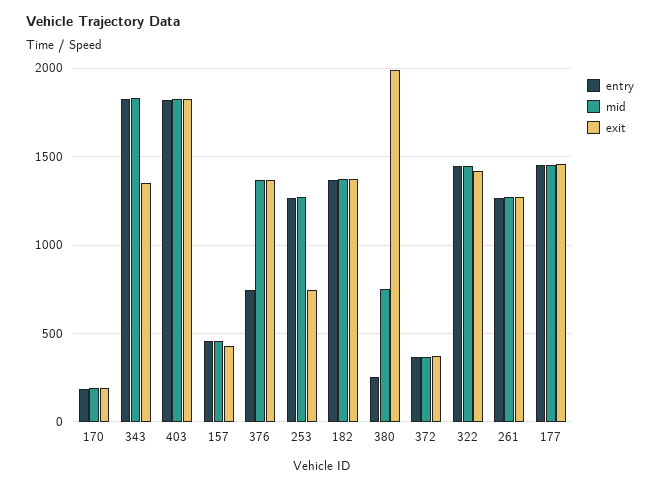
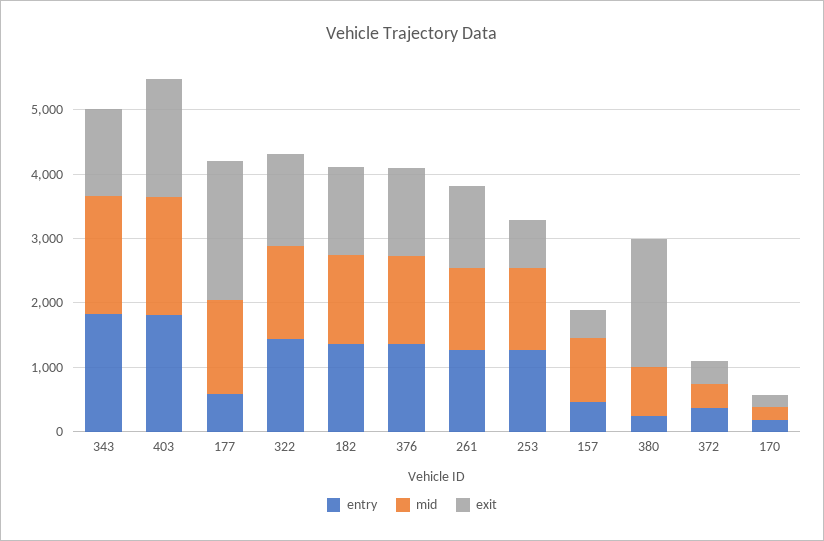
mid, 157: 450 -> 1000
entry, 376: 750 -> 1400
entry, 177: 1450 -> 600
exit, 177: 1450 -> 2200

